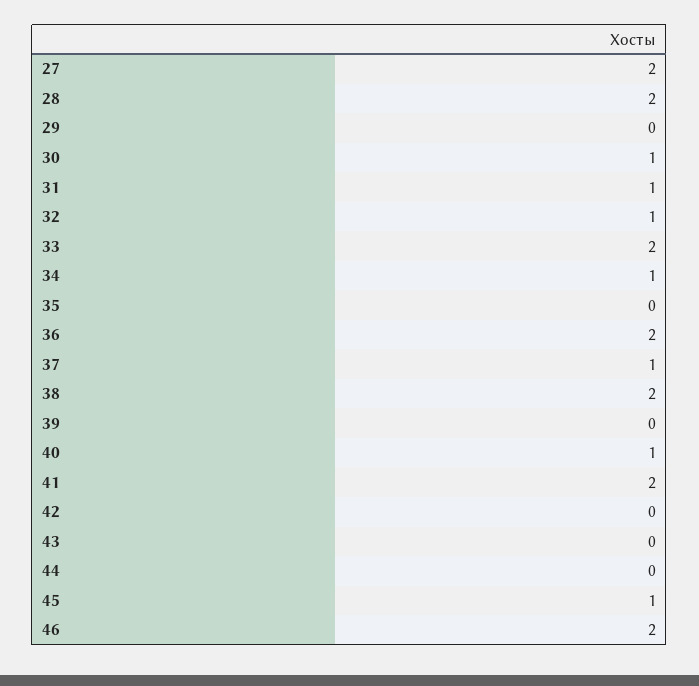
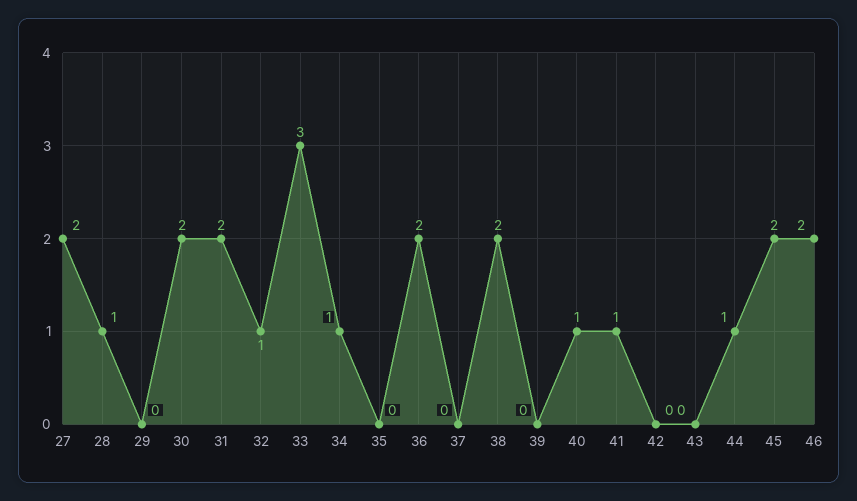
28: 2 -> 1
30: 1 -> 2
31: 1 -> 2
33: 2 -> 3
37: 1 -> 0
41: 2 -> 1
44: 0 -> 1
45: 1 -> 2

